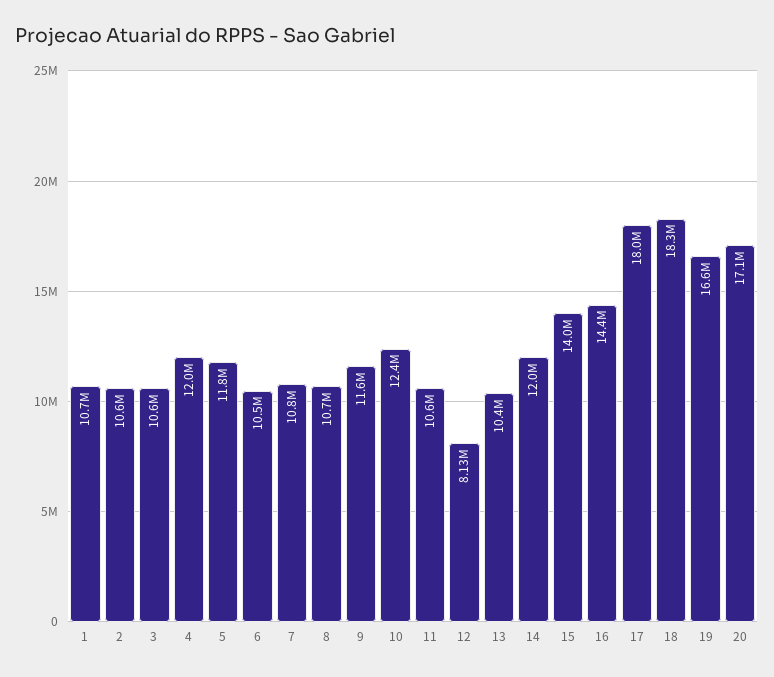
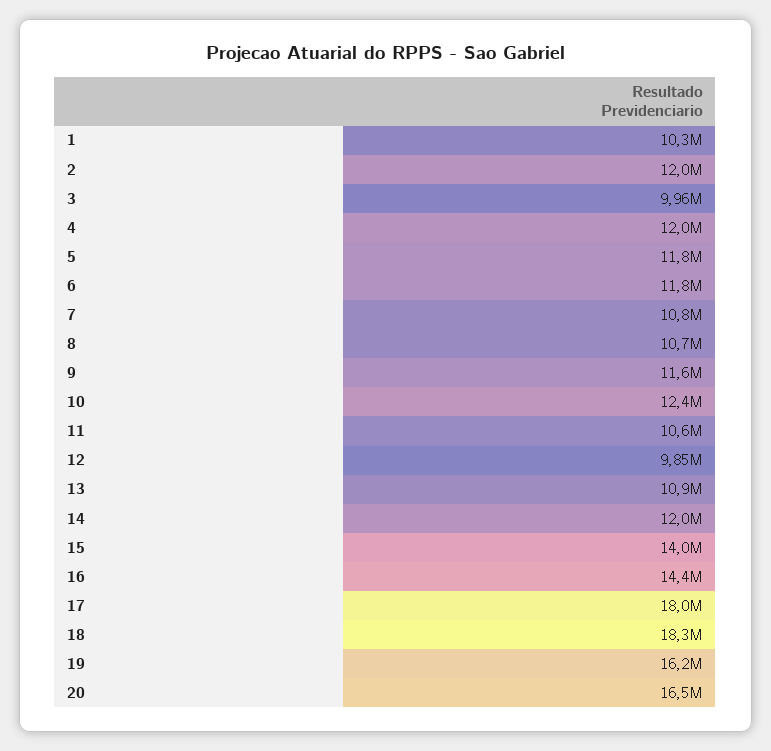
1: 10700000 -> 10300000
2: 10600000 -> 12000000
3: 10600000 -> 9960000
6: 10500000 -> 11800000
12: 8130000 -> 9850000
13: 10400000 -> 10900000
19: 16600000 -> 16200000
20: 17100000 -> 16500000

